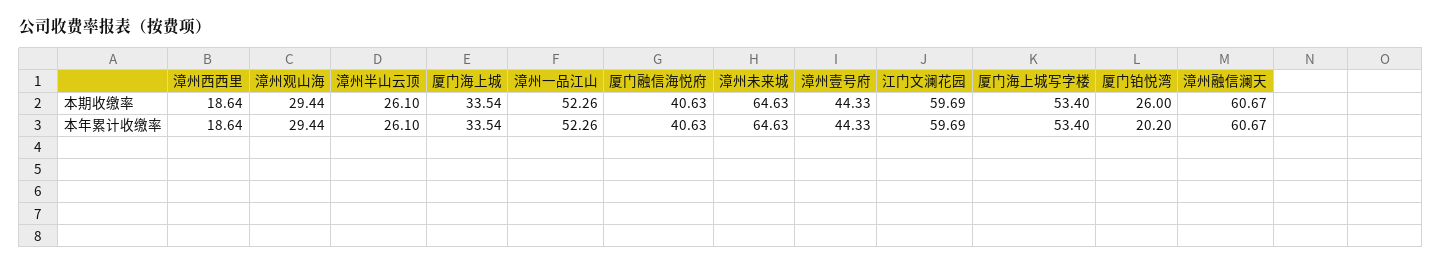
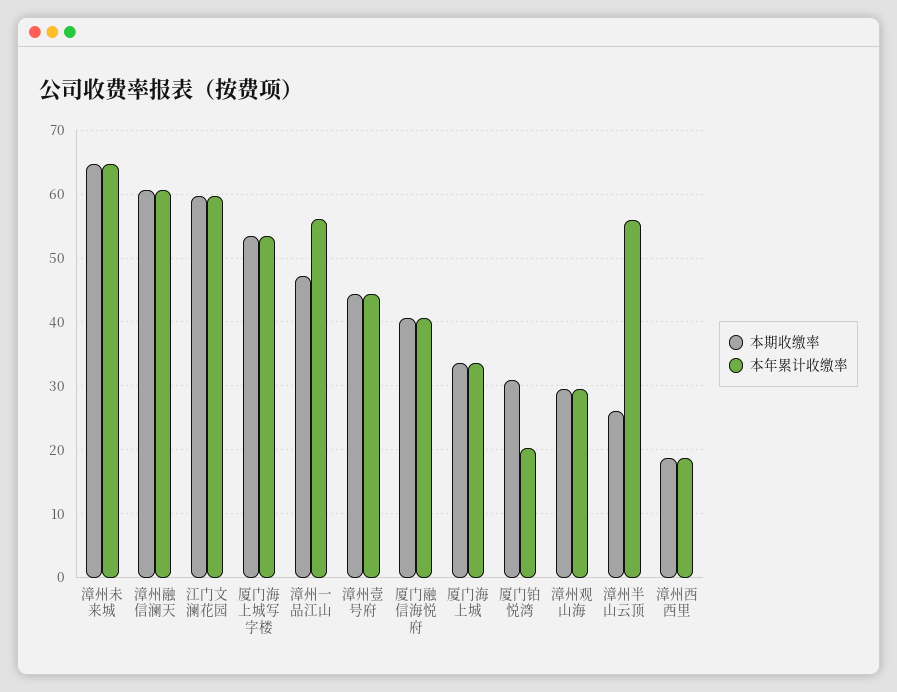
本期收缴率, 漳州一品江山: 52.26 -> 47
本期收缴率, 厦门铂悦湾: 26 -> 31
本年累计收缴率, 漳州半山云顶: 26.1 -> 56
本年累计收缴率, 漳州一品江山: 52.26 -> 56

